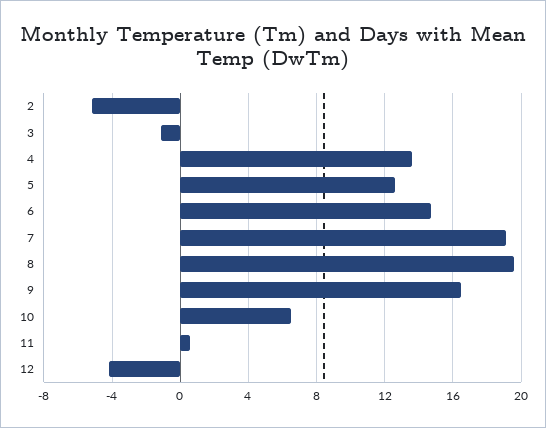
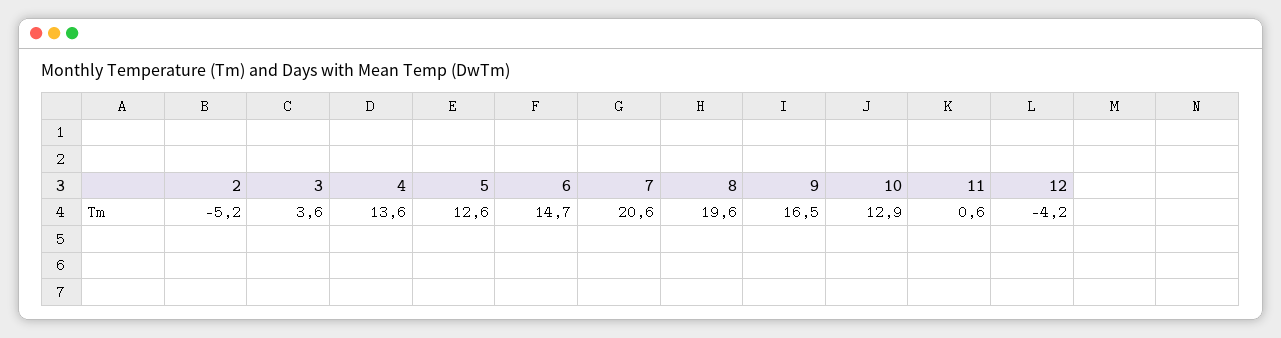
3: -1 -> 3.6
7: 19 -> 20.6
10: 6.5 -> 12.9

